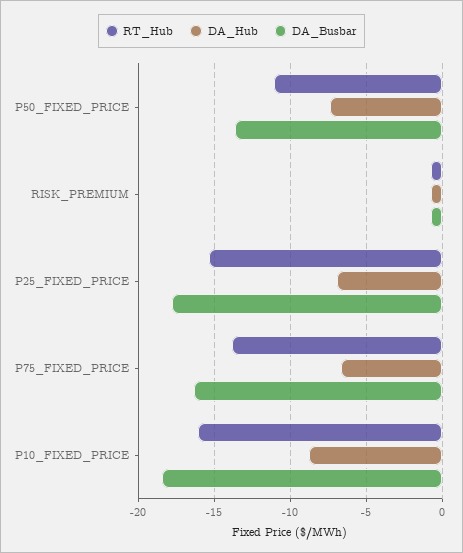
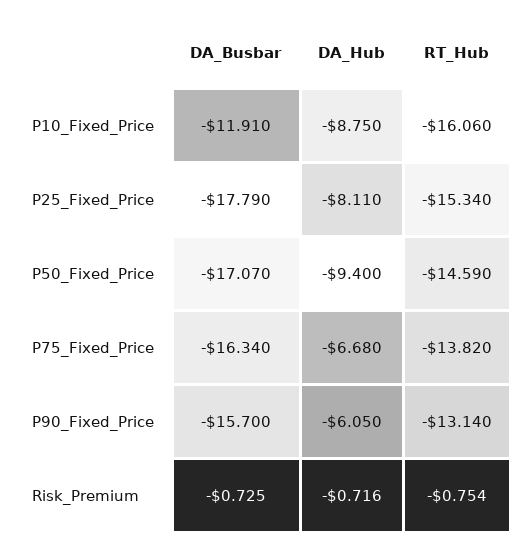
RT_Hub, P50_FIXED_PRICE: -11 -> -14.59
DA_Hub, P50_FIXED_PRICE: -7.5 -> -9.4
DA_Busbar, P50_FIXED_PRICE: -13.5 -> -17.07
DA_Hub, P25_FIXED_PRICE: -7 -> -8.11
DA_Busbar, P10_FIXED_PRICE: -18.5 -> -11.91
DA_Busbar, P90_Fixed_Price: none -> -15.7
DA_Hub, P90_Fixed_Price: none -> -6.05
RT_Hub, P90_Fixed_Price: none -> -13.14

